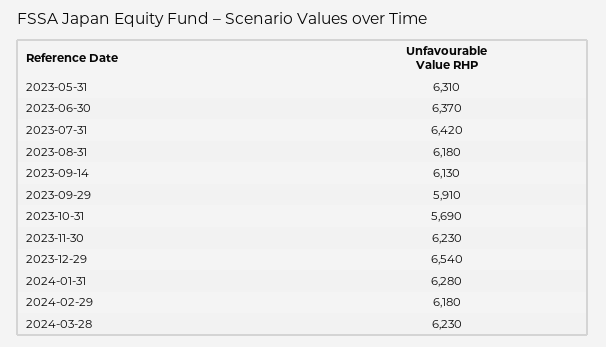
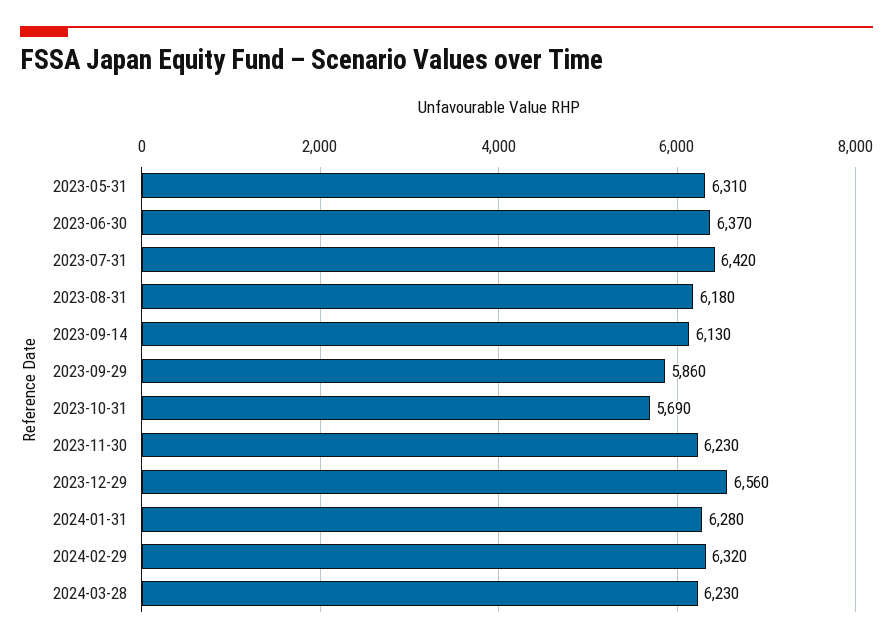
2023-09-29: 5910 -> 5860
2023-12-29: 6540 -> 6560
2024-02-29: 6180 -> 6320

